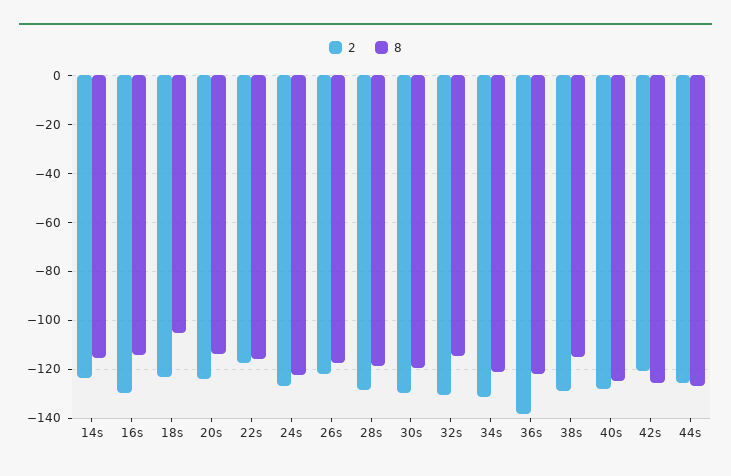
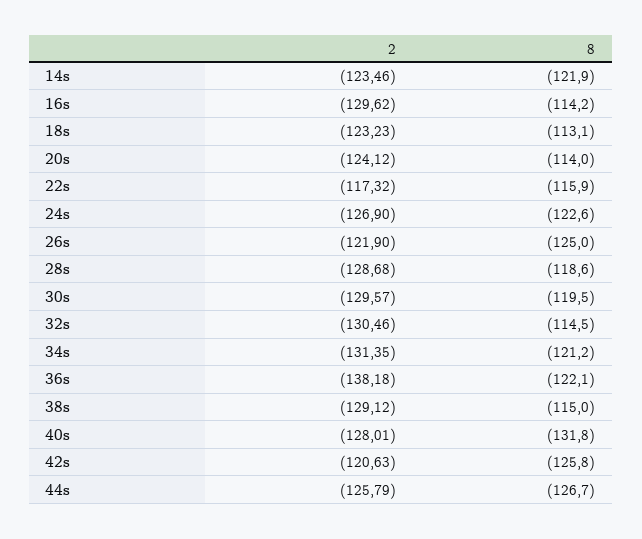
8, 14s: -115 -> -121.9
8, 18s: -105 -> -113.1
8, 26s: -117.5 -> -125
8, 40s: -125 -> -131.8

